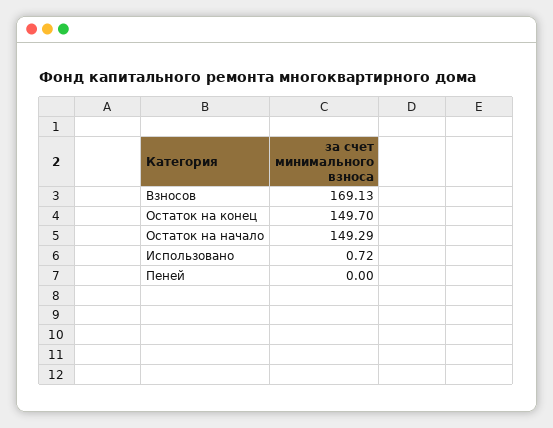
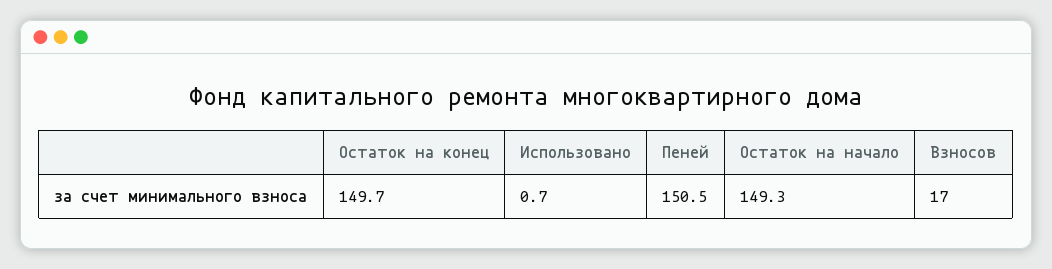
Взносов: 169.13 -> 17
Пеней: 0 -> 150.5

